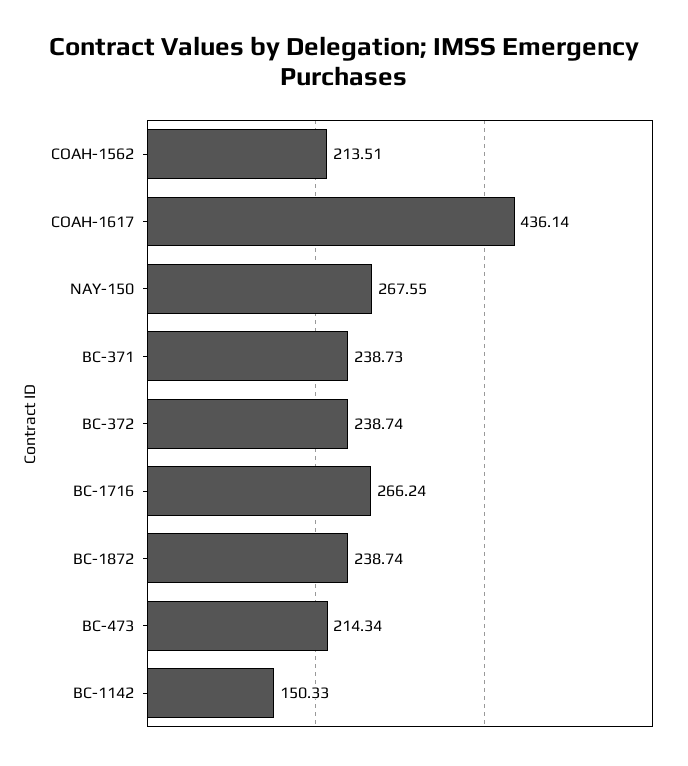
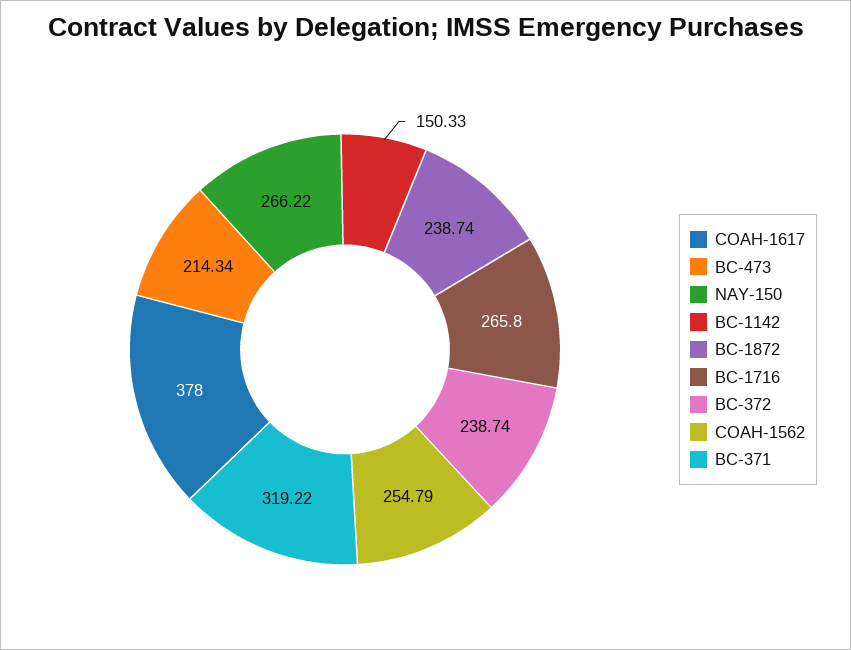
COAH-1562: 213.51 -> 254.79
COAH-1617: 436.14 -> 378
NAY-150: 267.55 -> 266.22
BC-371: 238.73 -> 319.22
BC-1716: 266.24 -> 265.8

